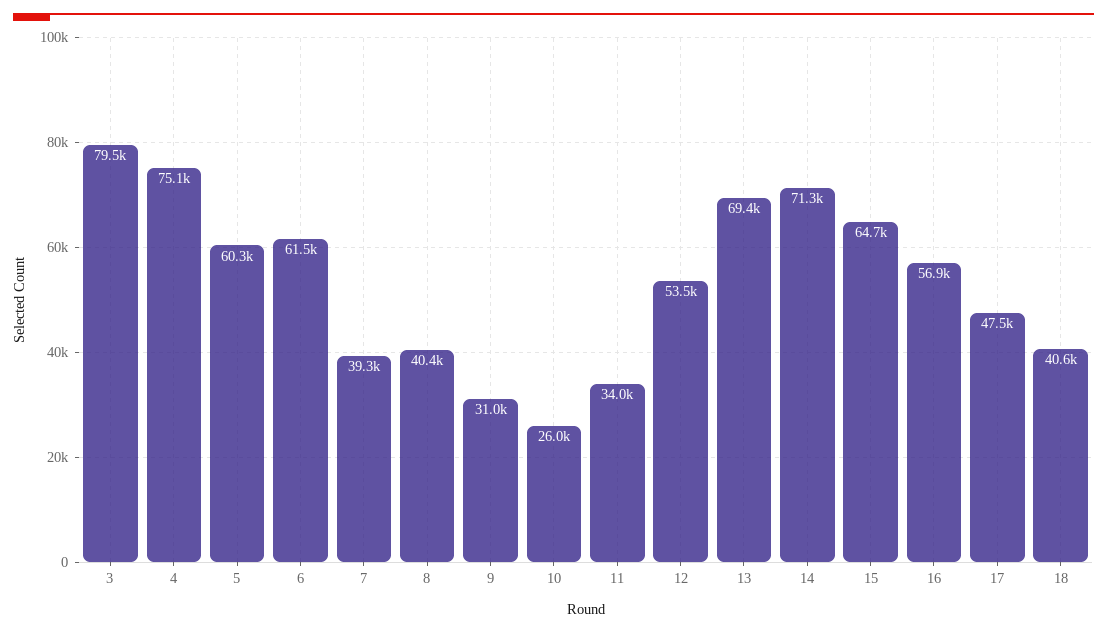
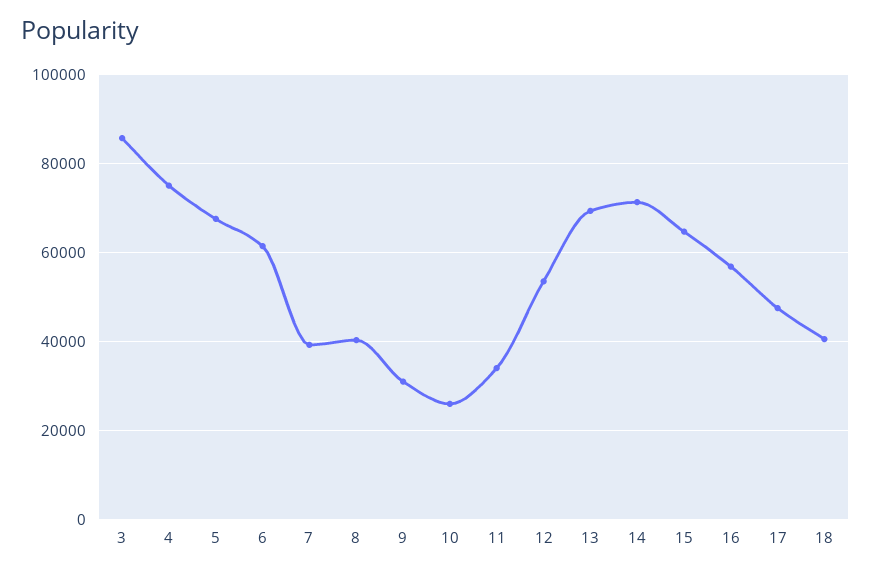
3: 79500 -> 86000
5: 60300 -> 68000

